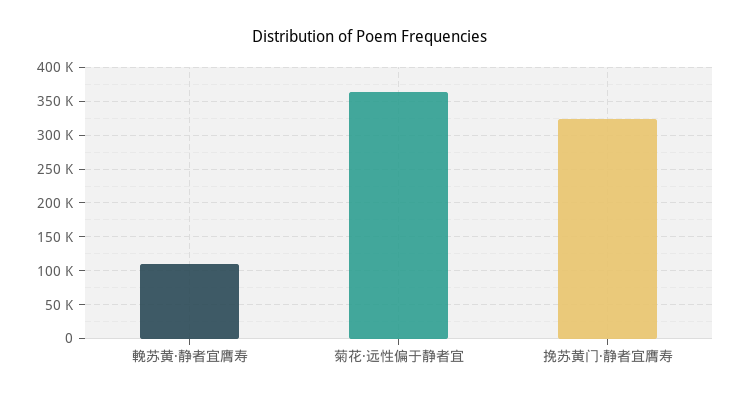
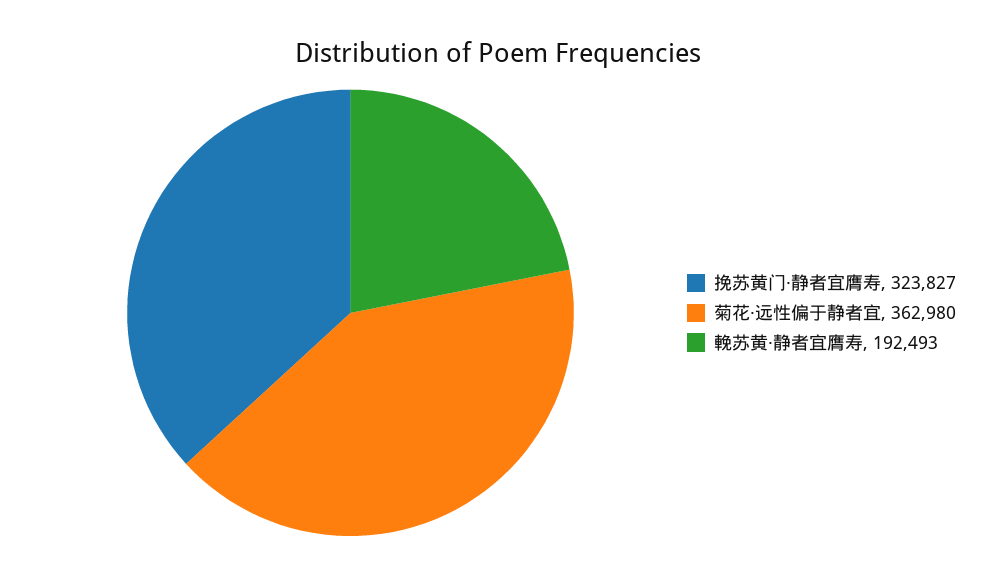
輓苏黄·静者宜膺寿: 110000 -> 192493

